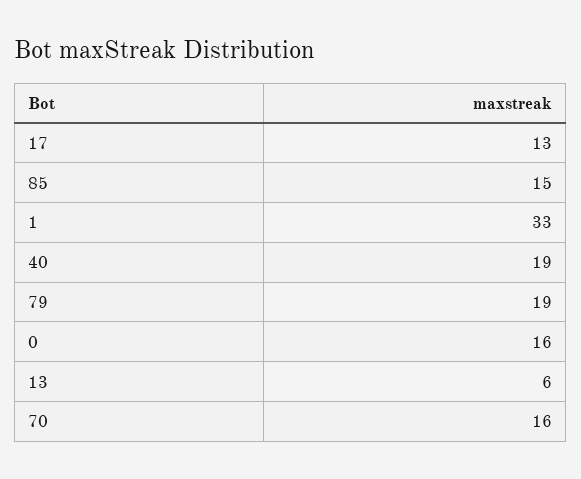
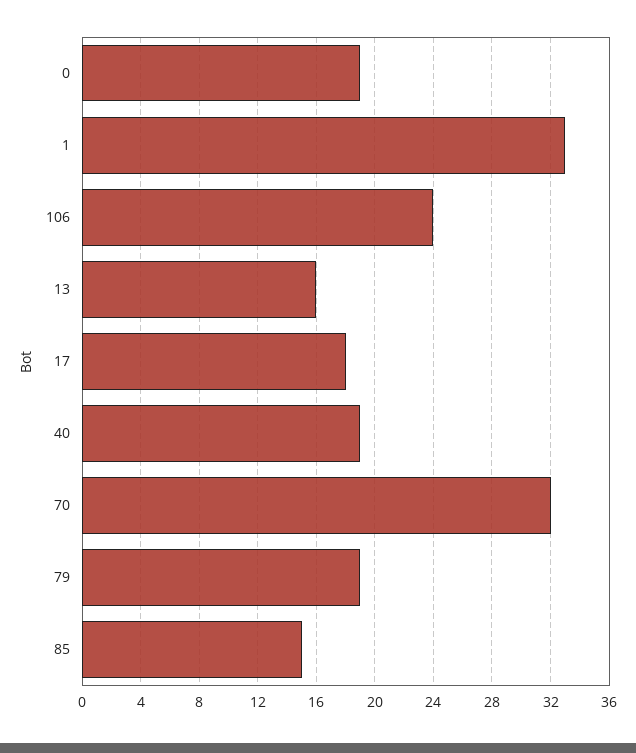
17: 13 -> 18
0: 16 -> 19
13: 6 -> 16
70: 16 -> 32
106: none -> 24

